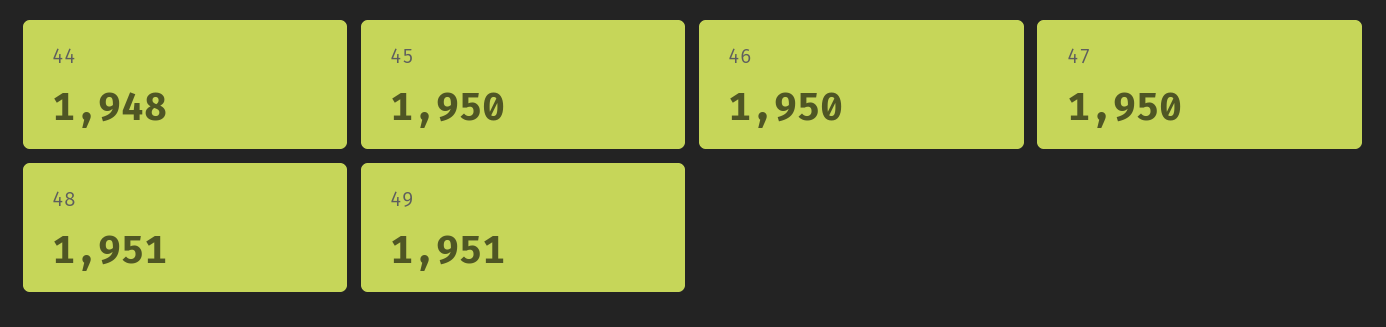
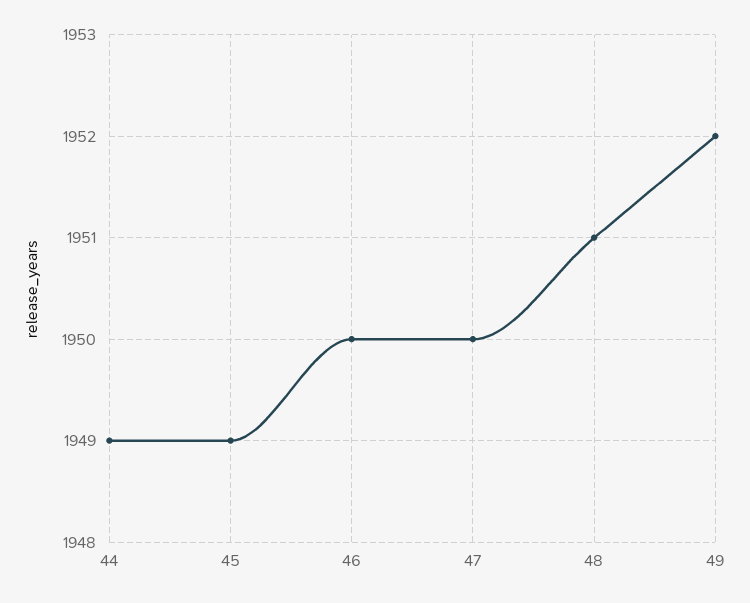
44: 1948 -> 1949
45: 1950 -> 1949
49: 1951 -> 1952

